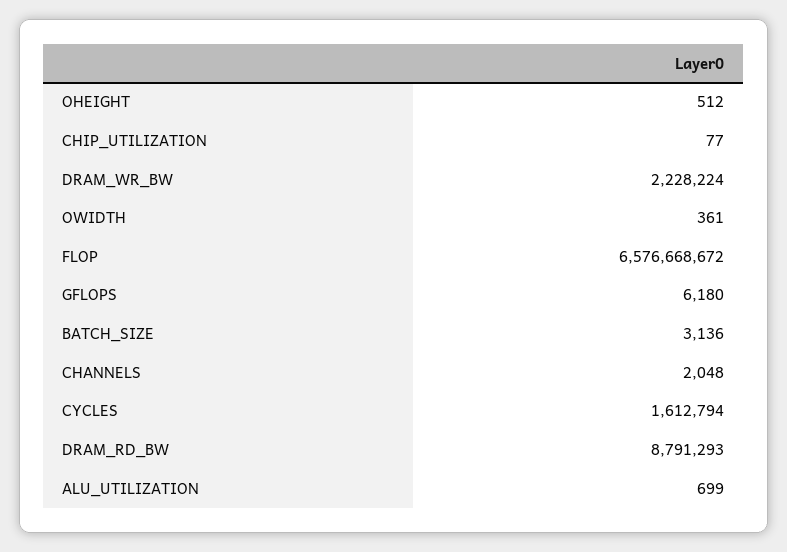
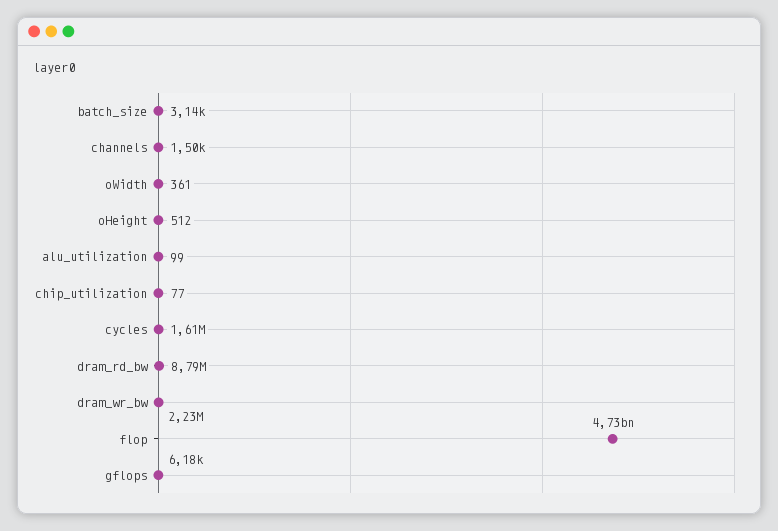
FLOP: 6576668672 -> 4730000000
CHANNELS: 2048 -> 1500
ALU_UTILIZATION: 699 -> 99

